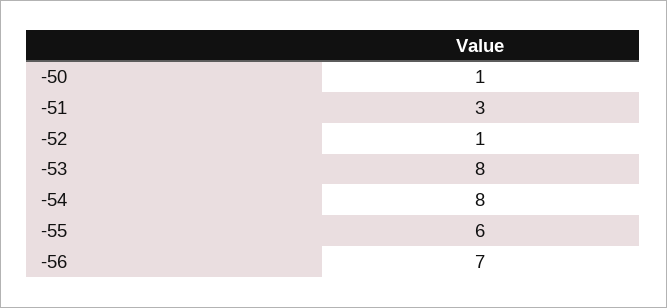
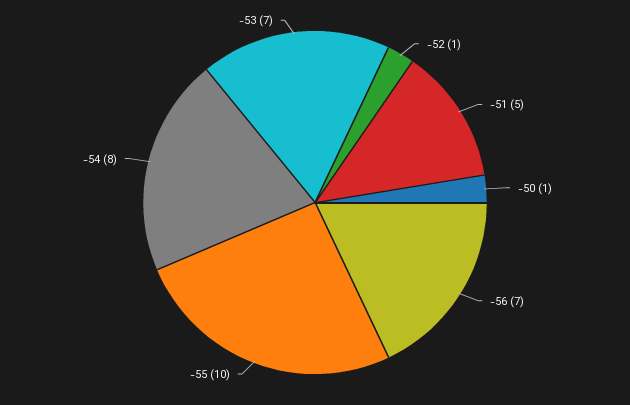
-51: 3 -> 5
-53: 8 -> 7
-55: 6 -> 10

